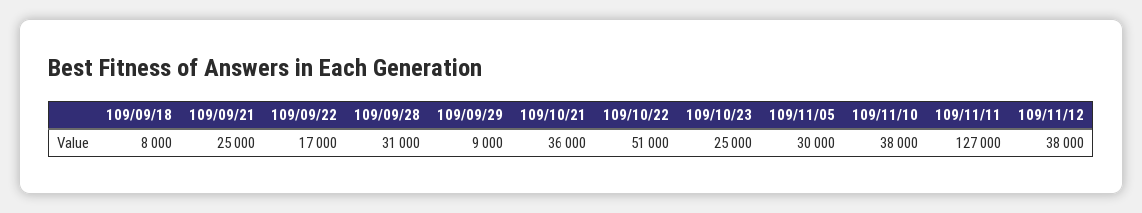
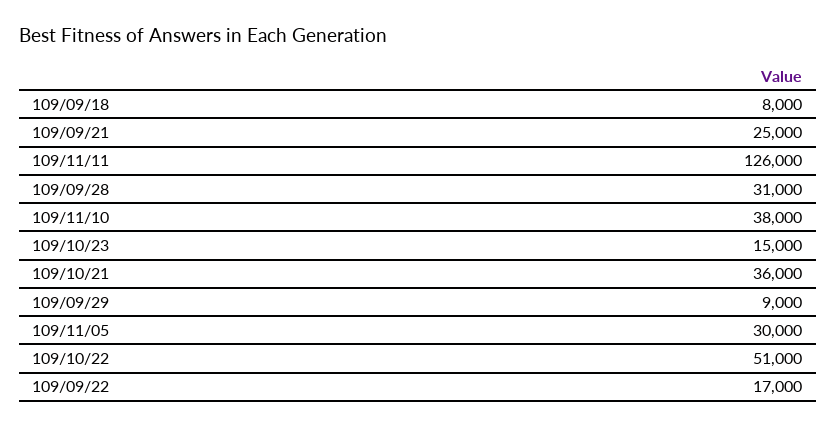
109/10/23: 25000 -> 15000
109/11/11: 127000 -> 126000
109/11/12: 38000 -> none

